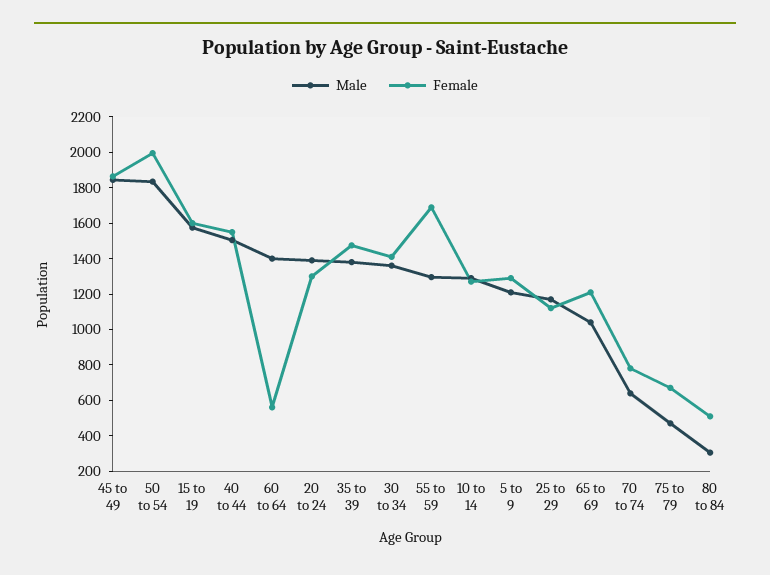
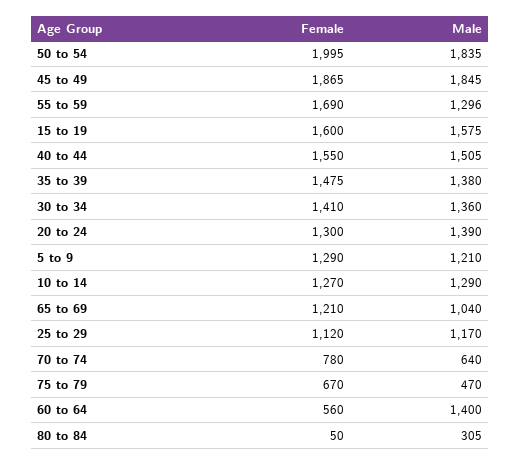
Female, 80 to 84: 500 -> 50

